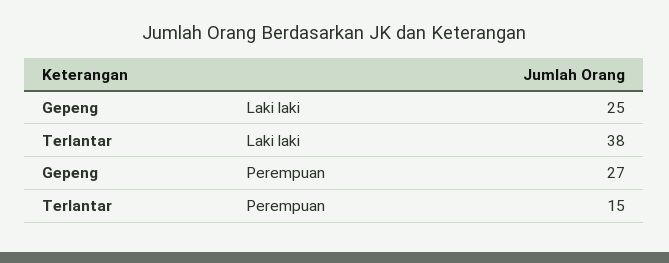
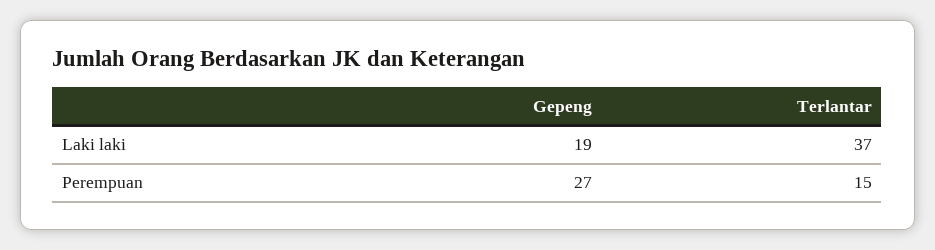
Gepeng, Laki laki: 25 -> 19
Terlantar, Laki laki: 38 -> 37

